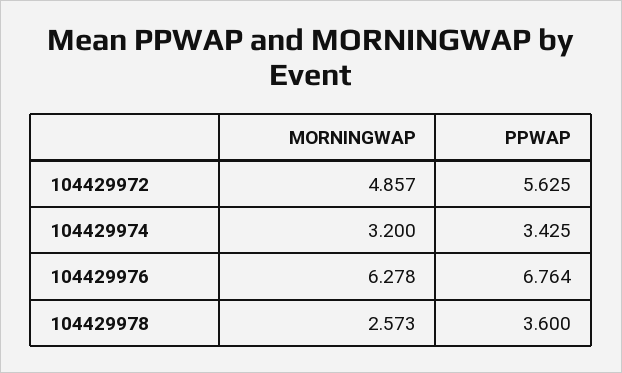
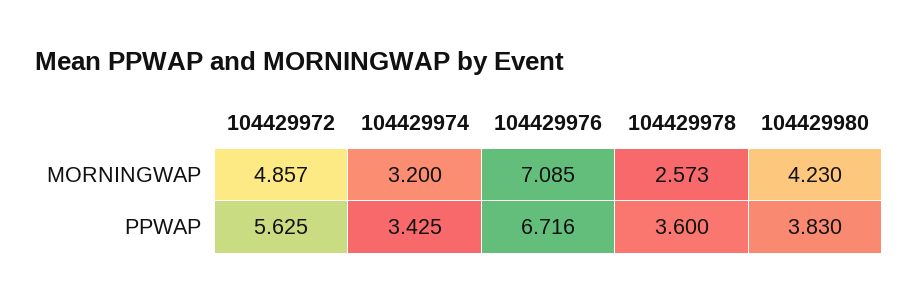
MORNINGWAP, 104429976: 6.278 -> 7.085
PPWAP, 104429976: 6.764 -> 6.716
MORNINGWAP, 104429980: none -> 4.23
PPWAP, 104429980: none -> 3.83

